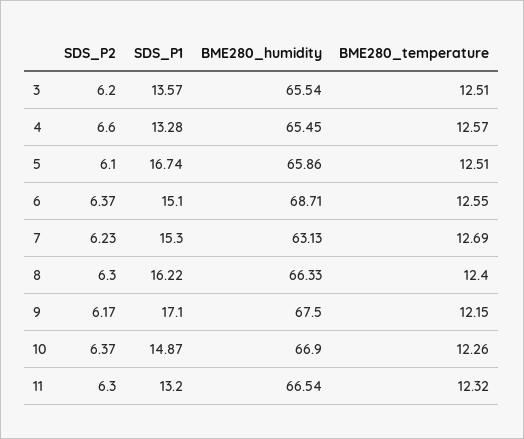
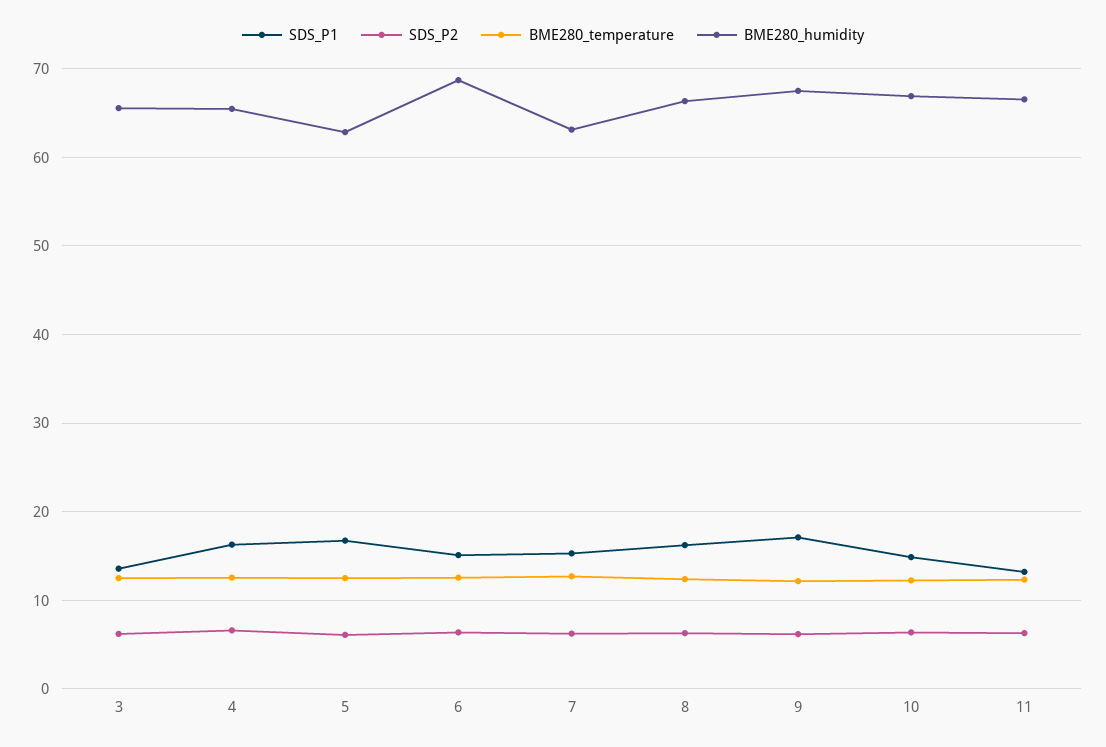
SDS_P1, 4: 13.28 -> 16
BME280_humidity, 5: 65.86 -> 63

